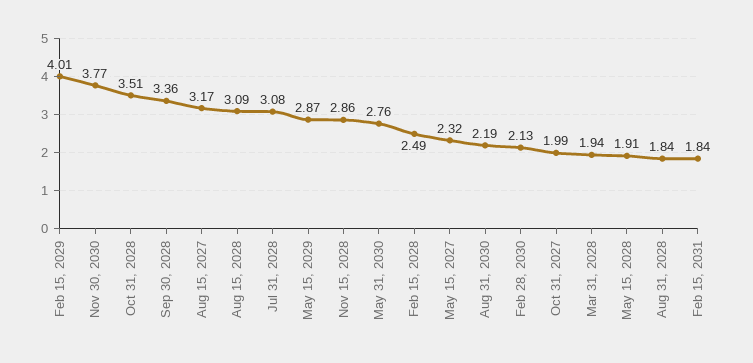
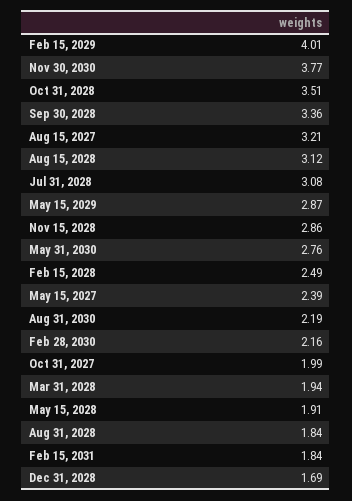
Aug 15, 2027: 3.17 -> 3.21
Aug 15, 2028: 3.09 -> 3.12
May 15, 2027: 2.32 -> 2.39
Feb 28, 2030: 2.13 -> 2.16
Dec 31, 2028: none -> 1.69

